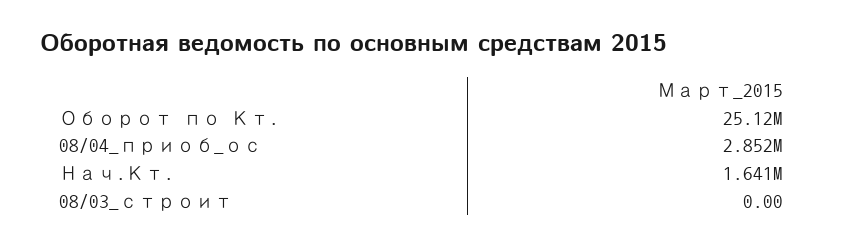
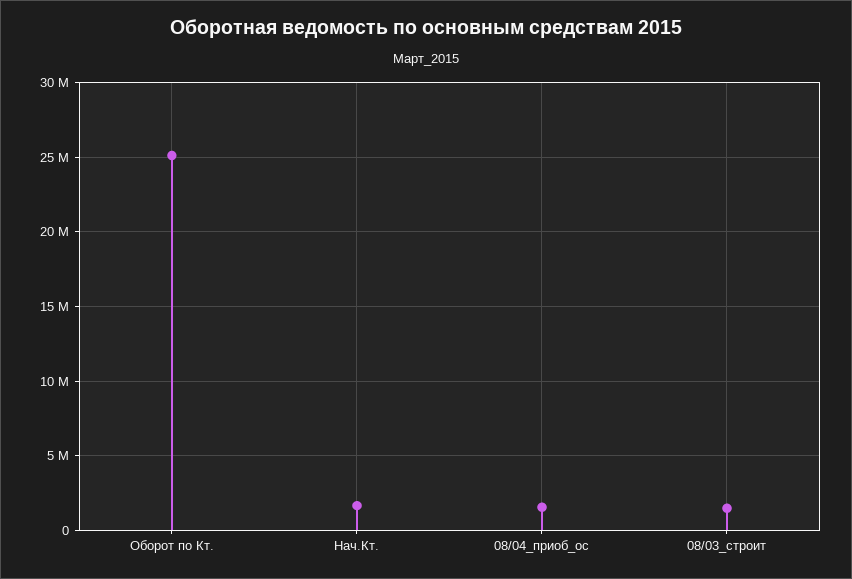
08/04_приоб_ос: 2852000 -> 1500000
08/03_строит: 0 -> 1500000

